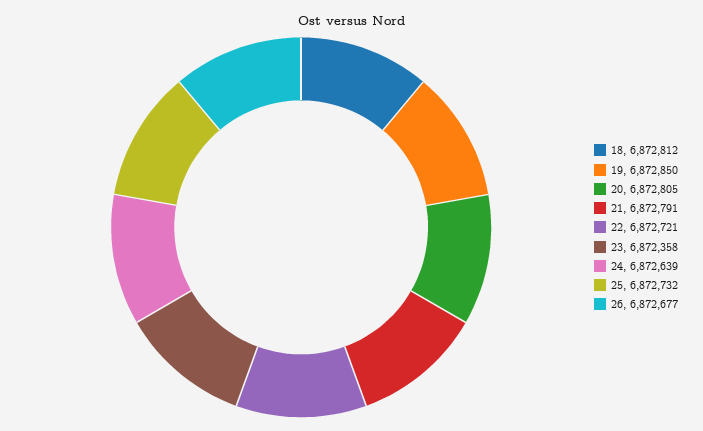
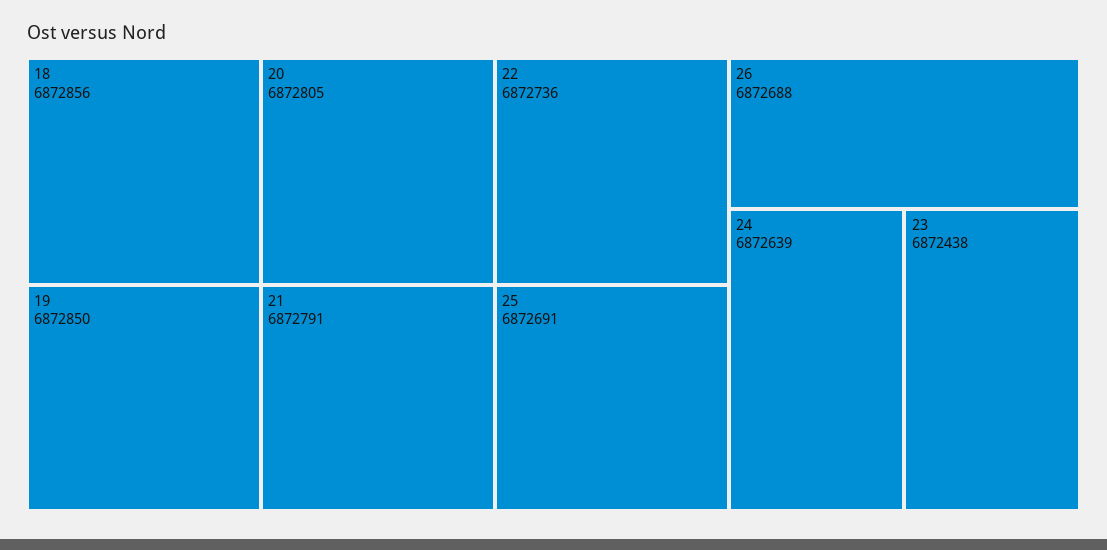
18: 6872812 -> 6872856
22: 6872721 -> 6872736
23: 6872358 -> 6872438
25: 6872732 -> 6872691
26: 6872677 -> 6872688

